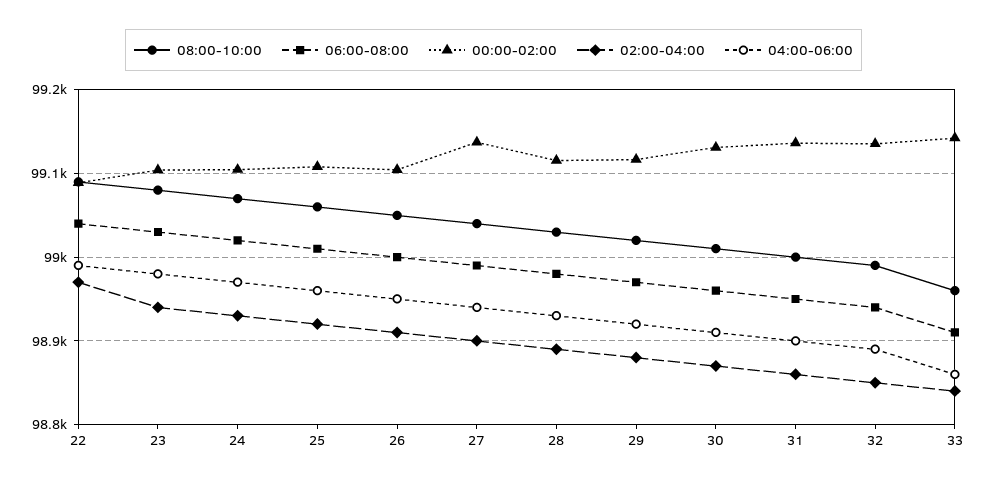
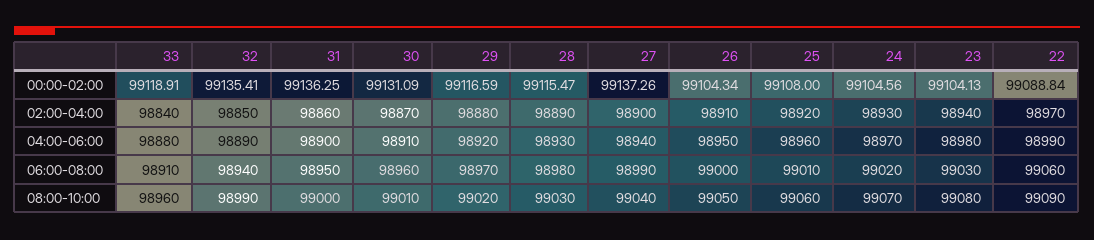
06:00-08:00, 22: 99040 -> 99060
00:00-02:00, 33: 99140 -> 99118.91
04:00-06:00, 33: 98860 -> 98880

